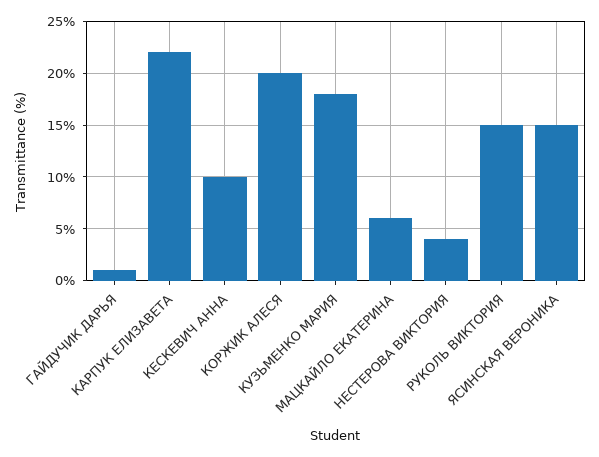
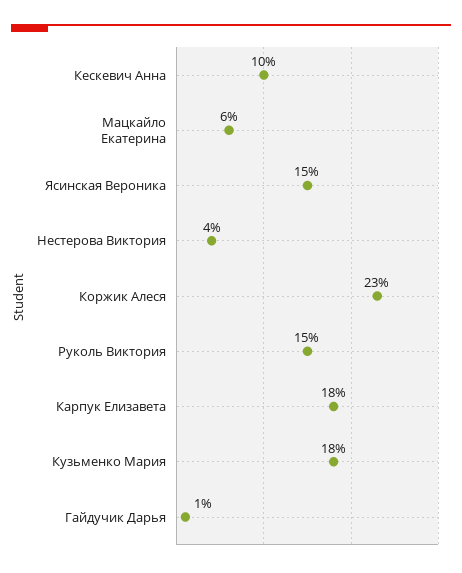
КАРПУК ЕЛИЗАВЕТА: 22 -> 18
КОРЖИК АЛЕСЯ: 20 -> 23

